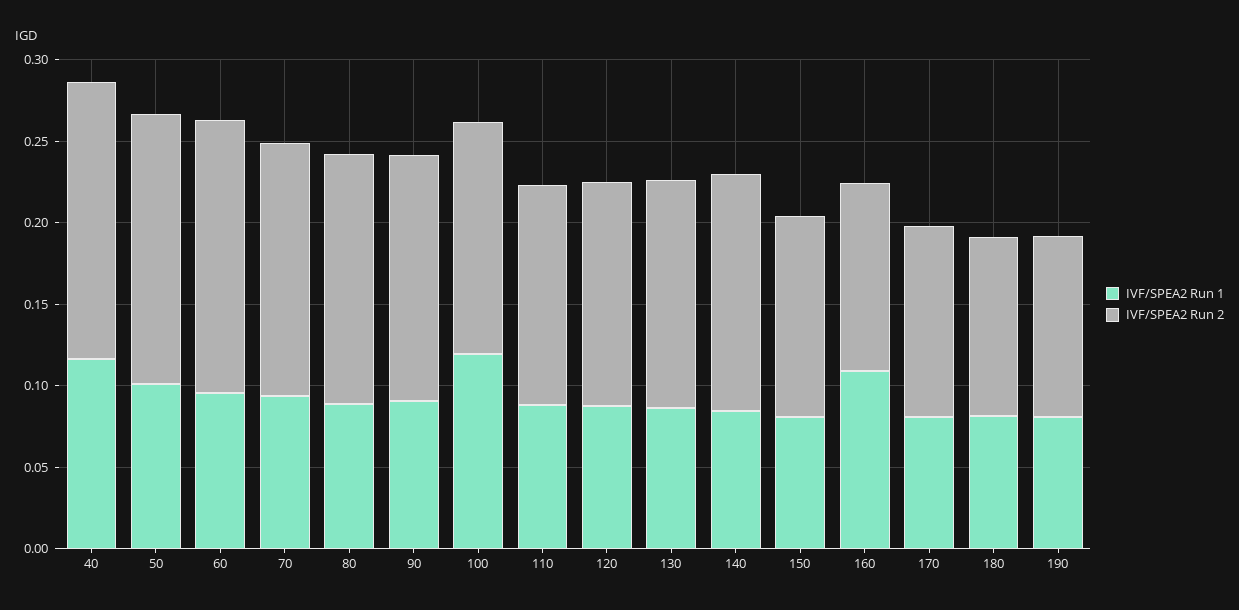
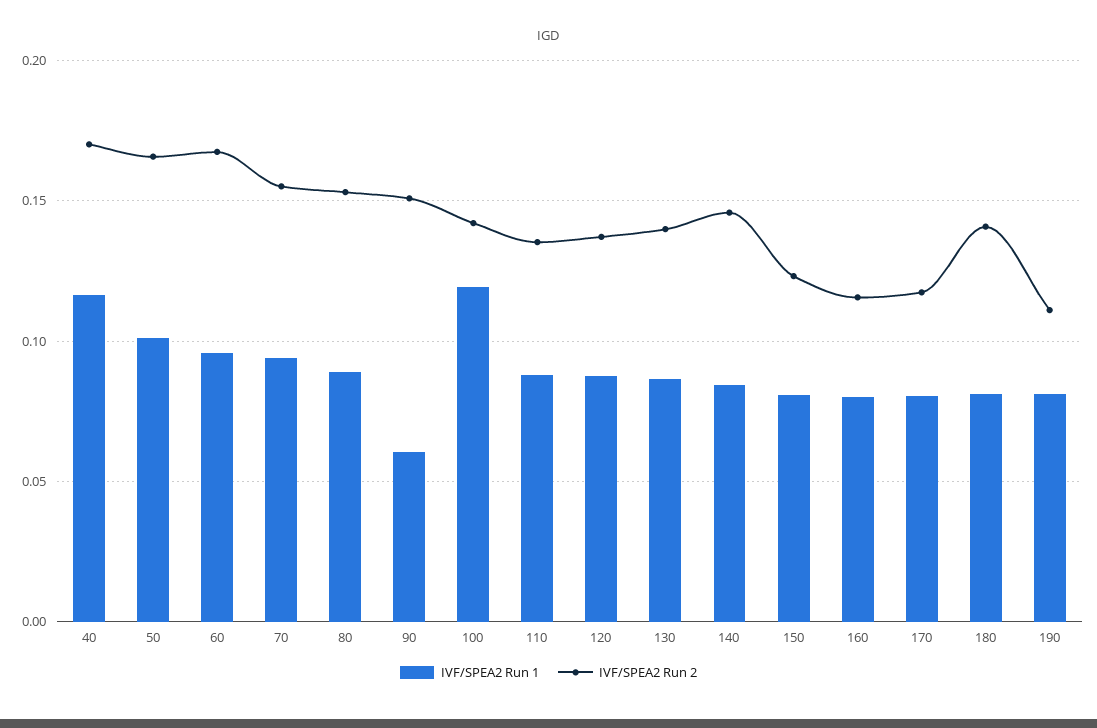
IVF/SPEA2 Run 1, 90: 0.09 -> 0.06
IVF/SPEA2 Run 1, 160: 0.11 -> 0.08
IVF/SPEA2 Run 2, 180: 0.11 -> 0.14

